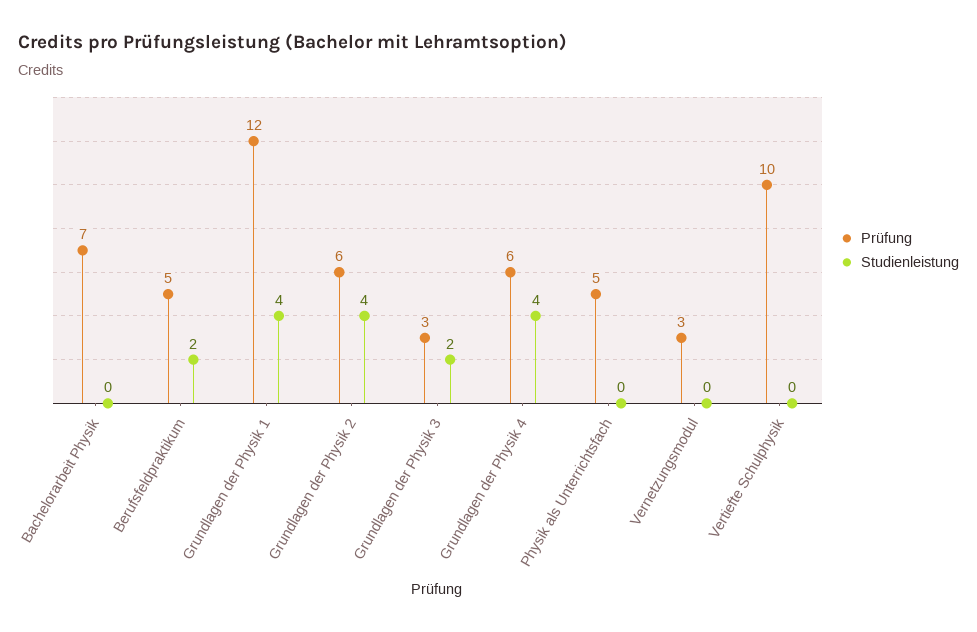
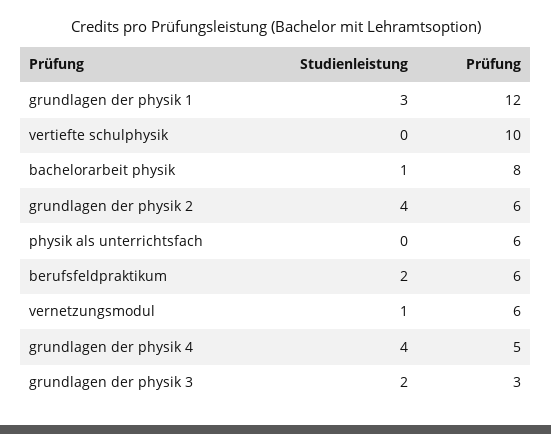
Prüfung, Bachelorarbeit Physik: 7 -> 8
Studienleistung, Bachelorarbeit Physik: 0 -> 1
Prüfung, Berufsfeldpraktikum: 5 -> 6
Studienleistung, Grundlagen der Physik 1: 4 -> 3
Prüfung, Grundlagen der Physik 4: 6 -> 5
Prüfung, Physik als Unterrichtsfach: 5 -> 6
Prüfung, Vernetzungsmodul: 3 -> 6
Studienleistung, Vernetzungsmodul: 0 -> 1

